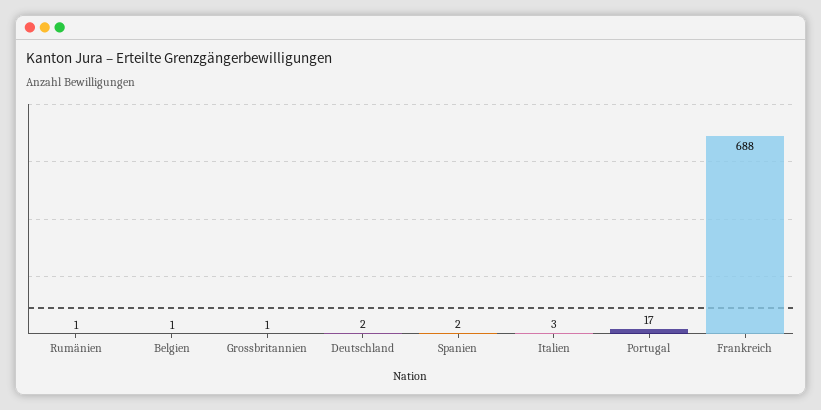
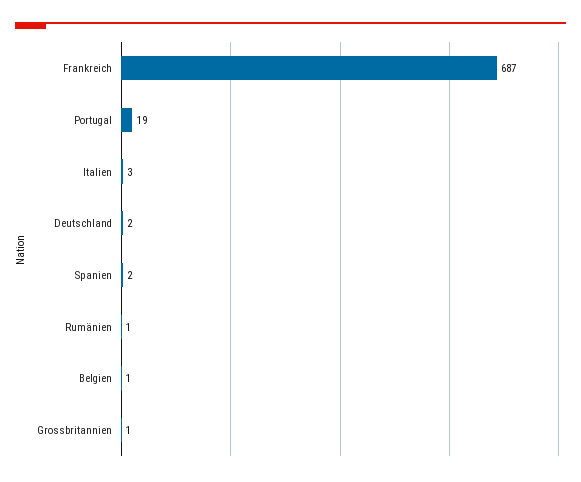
Portugal: 17 -> 19
Frankreich: 688 -> 687

